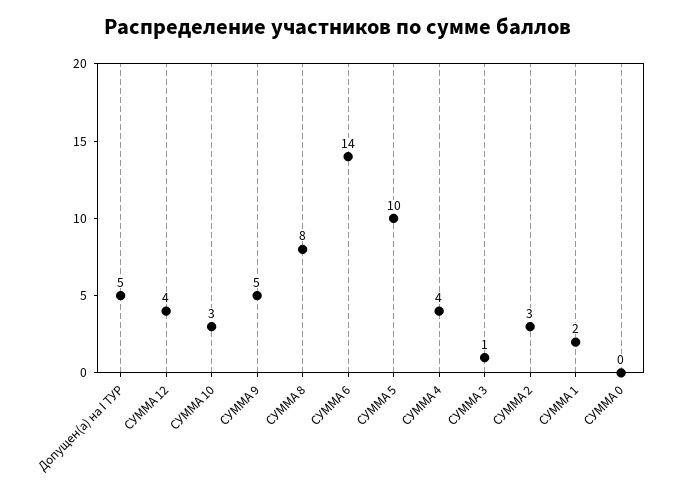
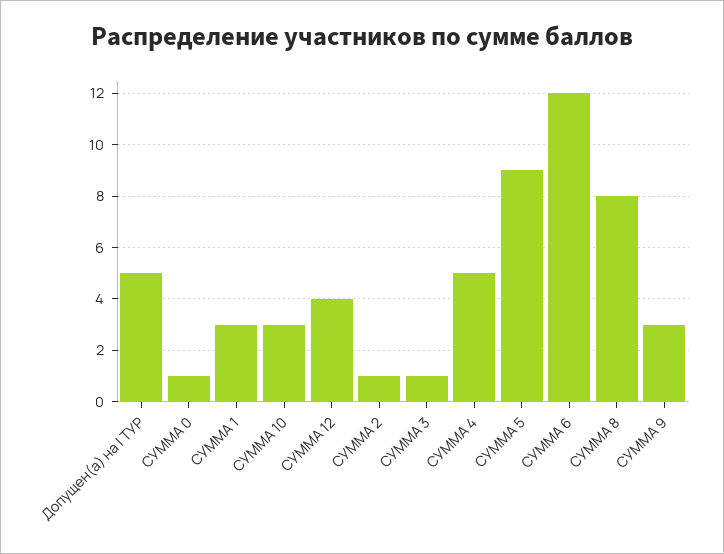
СУММА 9: 5 -> 3
СУММА 6: 14 -> 12
СУММА 5: 10 -> 9
СУММА 4: 4 -> 5
СУММА 2: 3 -> 1
СУММА 1: 2 -> 3
СУММА 0: 0 -> 1

